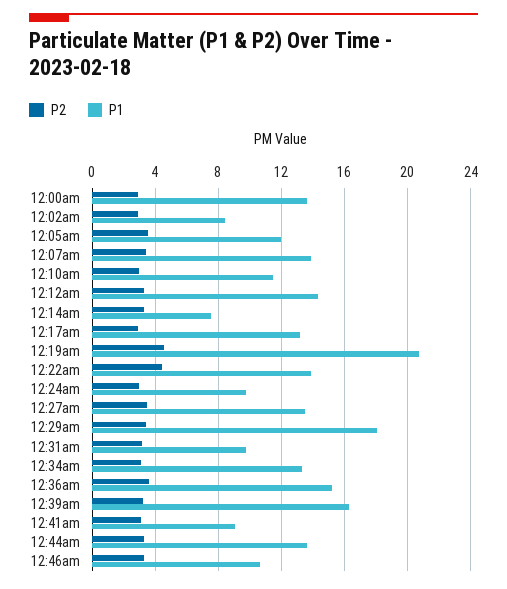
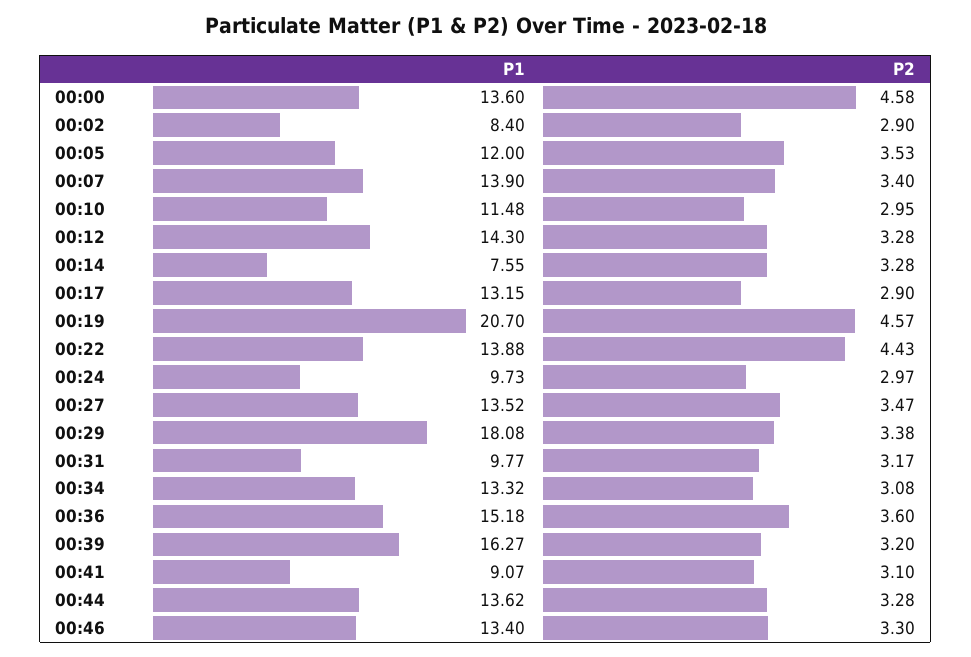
P2, 12:00am: 3 -> 4.58
P1, 12:46am: 10.5 -> 13.4

